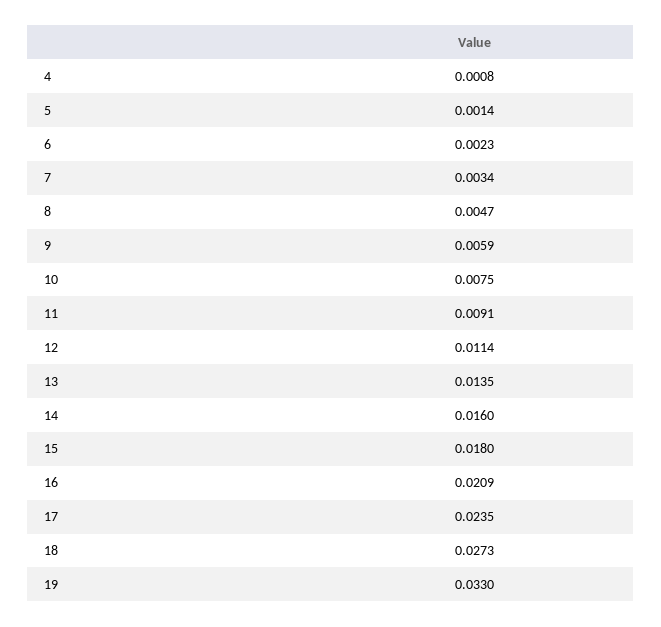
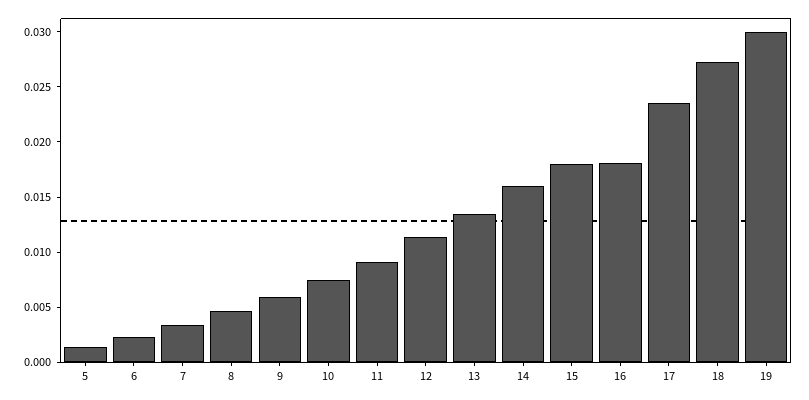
4: 0.0008 -> none
16: 0.0209 -> 0.018
19: 0.033 -> 0.03

